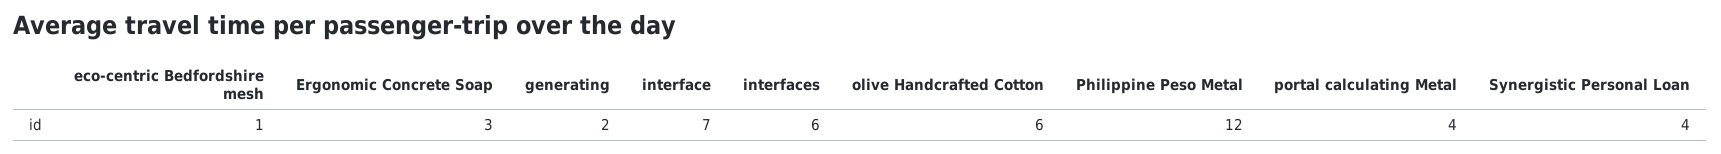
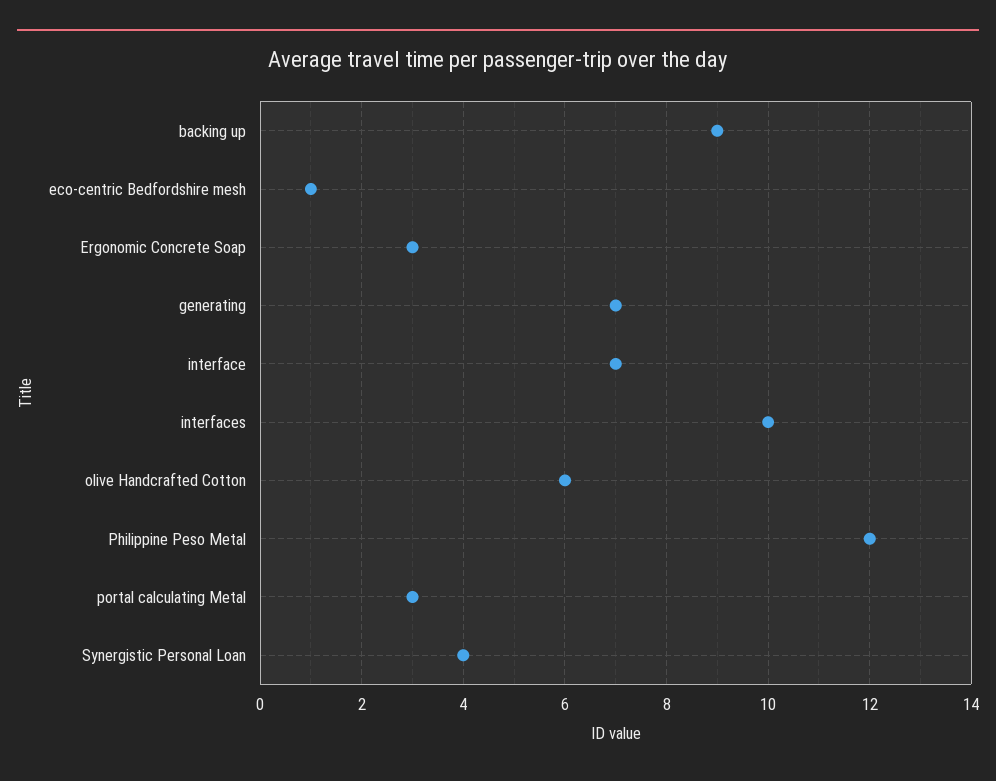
generating: 2 -> 7
interfaces: 6 -> 10
portal calculating Metal: 4 -> 3
backing up: none -> 9

